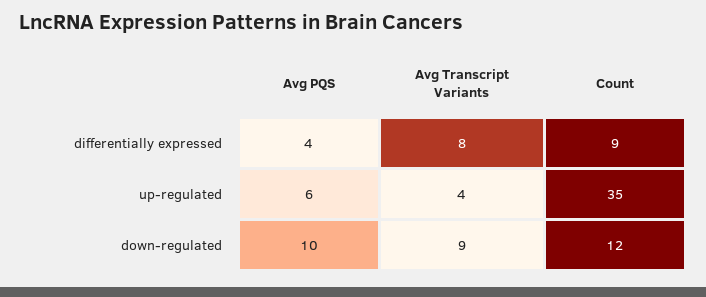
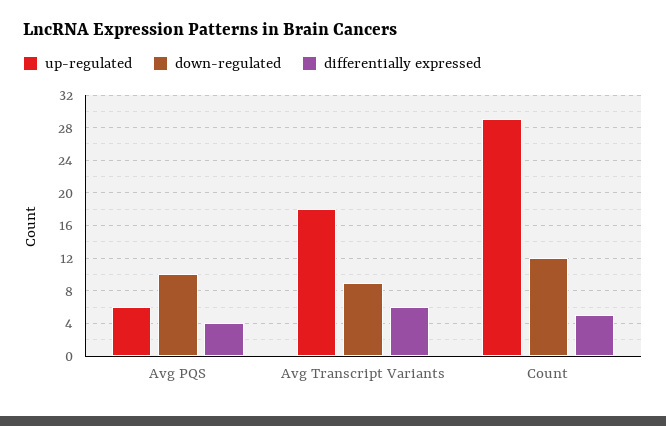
differentially expressed, Avg Transcript Variants: 8 -> 6
differentially expressed, Count: 9 -> 5
up-regulated, Avg Transcript Variants: 4 -> 18
up-regulated, Count: 35 -> 29

